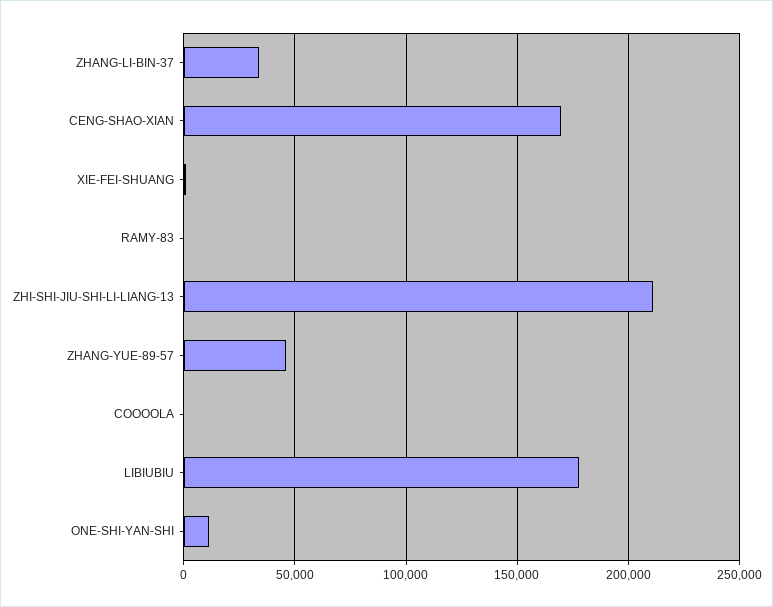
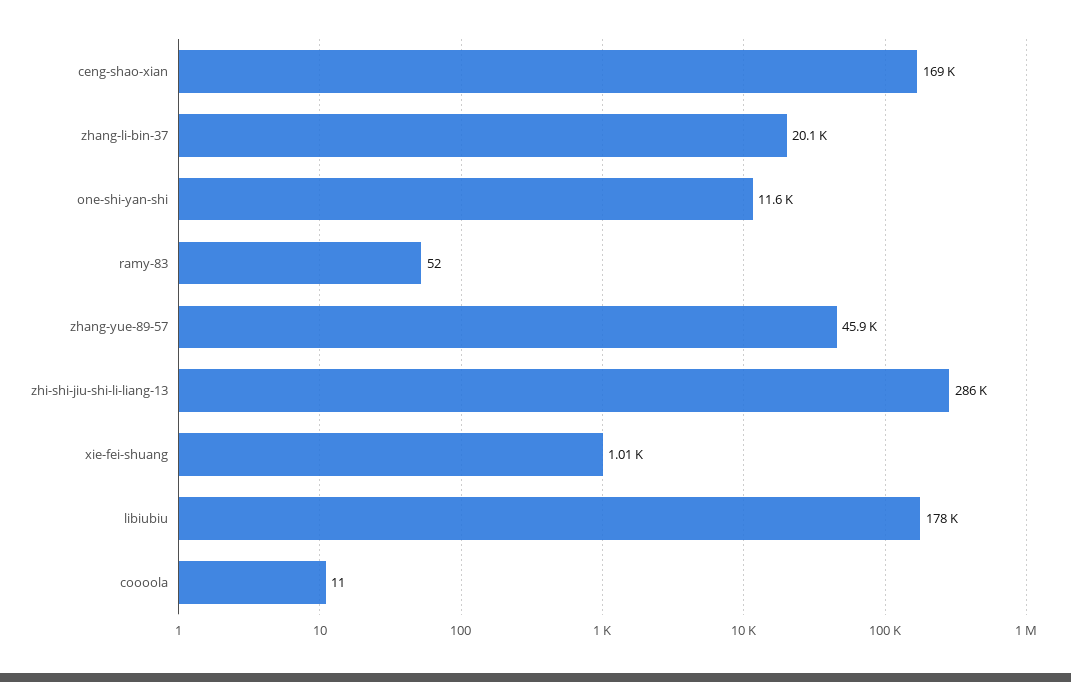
ZHANG-LI-BIN-37: 35000 -> 20100
ZHI-SHI-JIU-SHI-LI-LIANG-13: 210000 -> 286000

